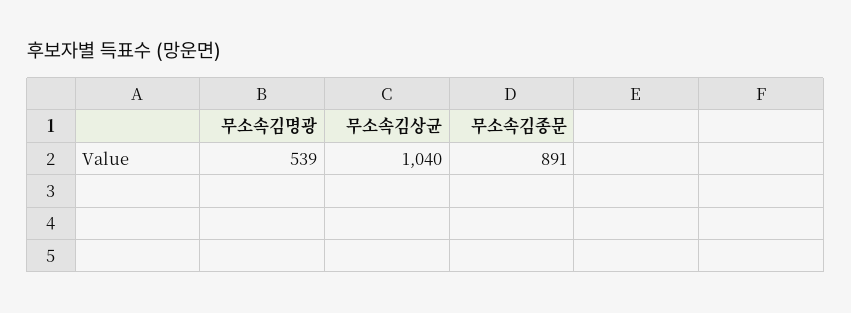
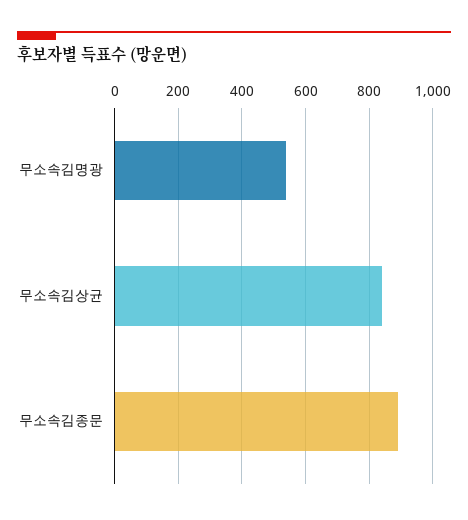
무소속김상균: 1040 -> 840

